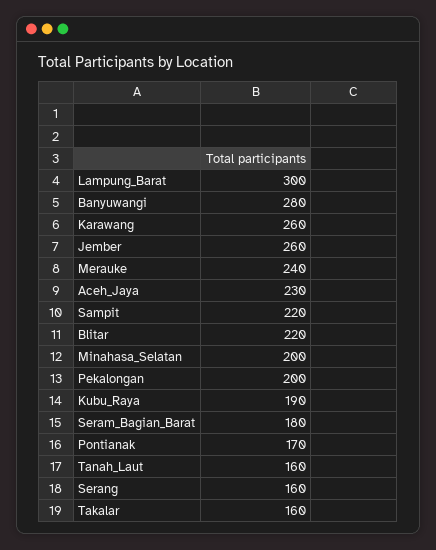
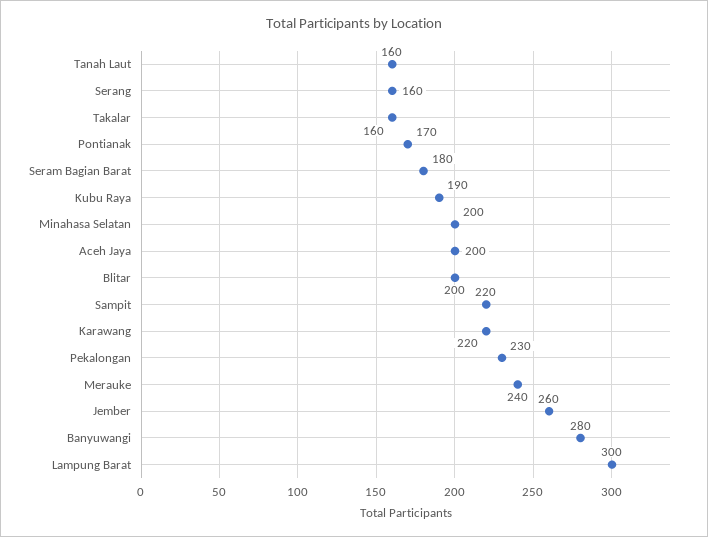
Karawang: 260 -> 220
Aceh_Jaya: 230 -> 200
Blitar: 220 -> 200
Pekalongan: 200 -> 230

